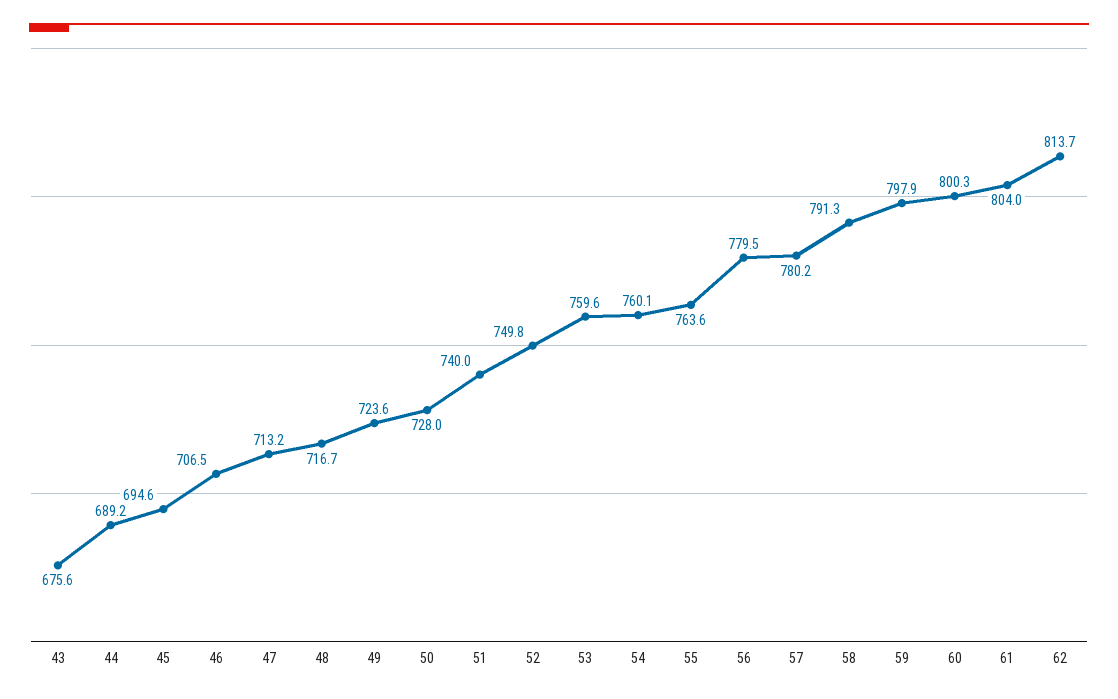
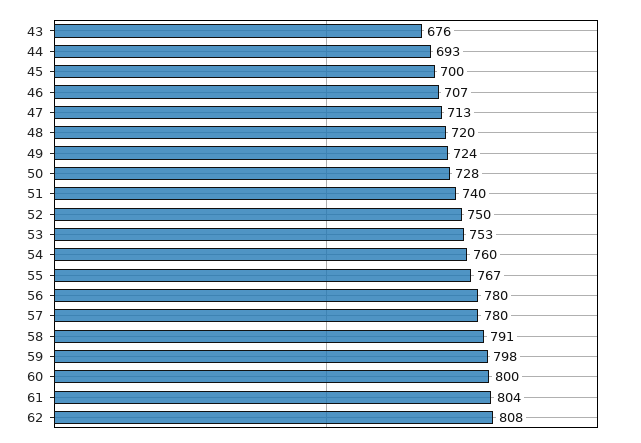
44: 689.2 -> 693
45: 694.6 -> 700
48: 716.7 -> 720
53: 759.6 -> 753
55: 763.6 -> 767
62: 813.7 -> 808

